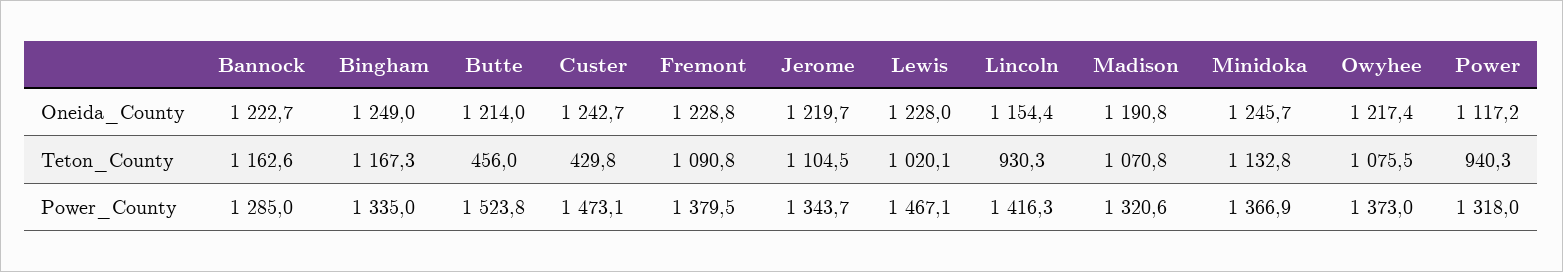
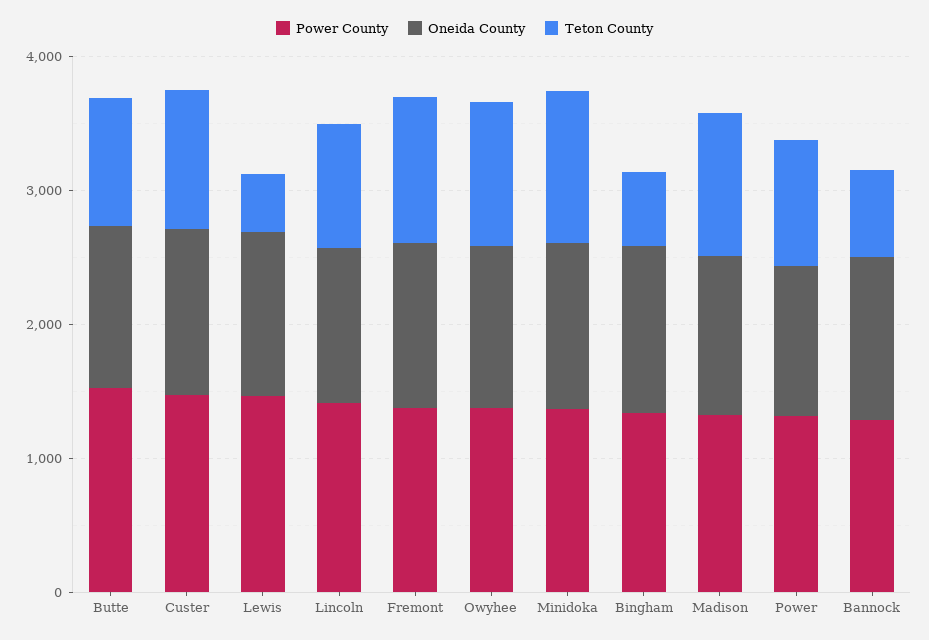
Oneida_County, Jerome: 1219.7 -> none
Teton_County, Bannock: 1162.6 -> 600
Teton_County, Bingham: 1167.3 -> 600
Teton_County, Butte: 456 -> 1000
Teton_County, Custer: 429.8 -> 1000
Teton_County, Jerome: 1104.5 -> none
Teton_County, Lewis: 1020.1 -> 400
Power_County, Jerome: 1343.7 -> none

